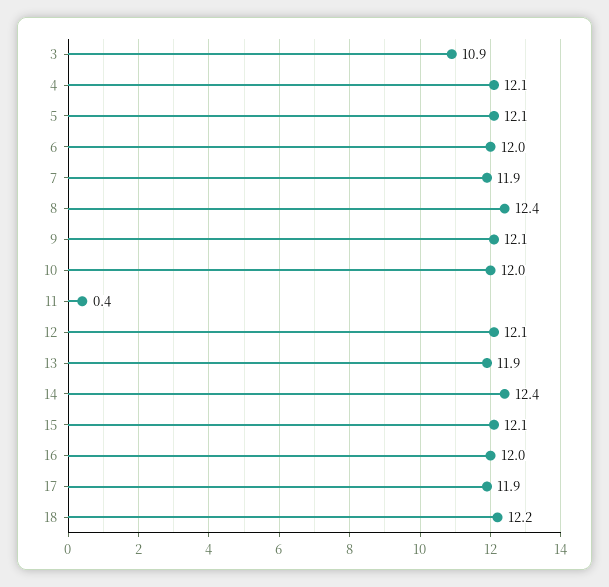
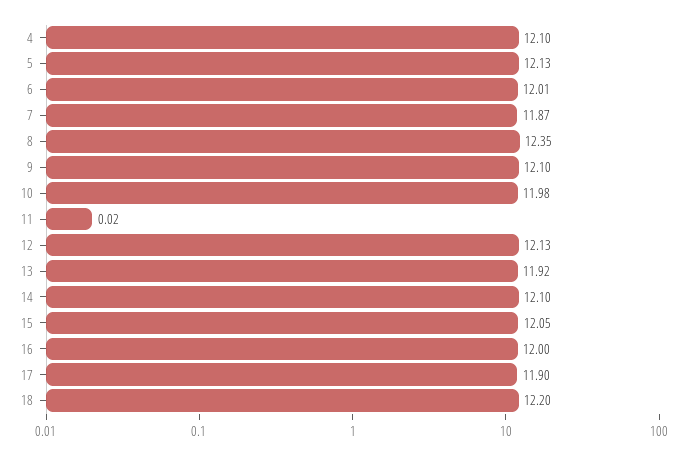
3: 10.9 -> none
11: 0.4 -> 0.02
14: 12.4 -> 12.1

